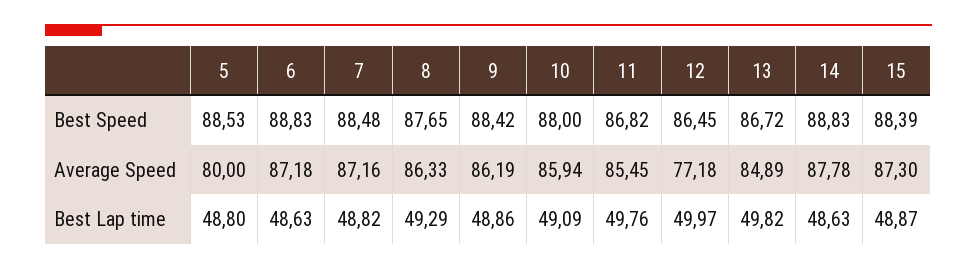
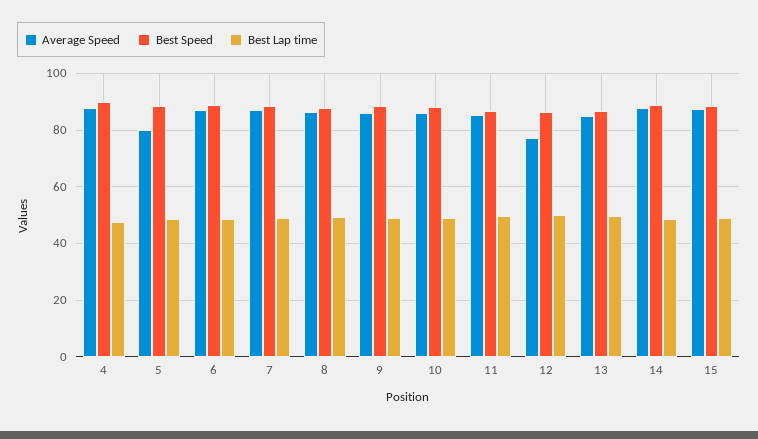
Average Speed, 4: none -> 87.5
Best Speed, 4: none -> 90
Best Lap time, 4: none -> 47.5

